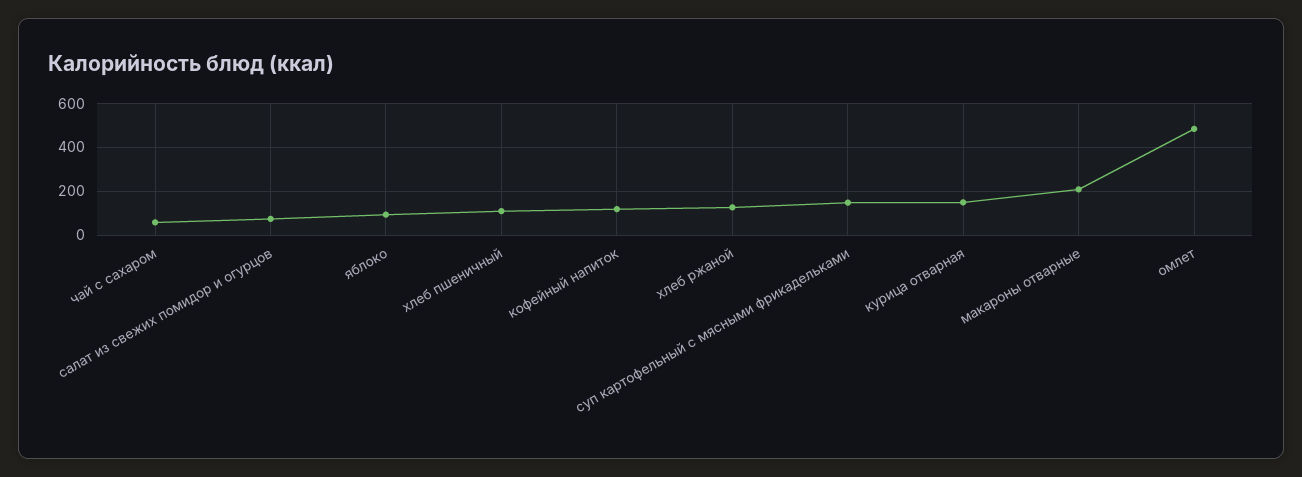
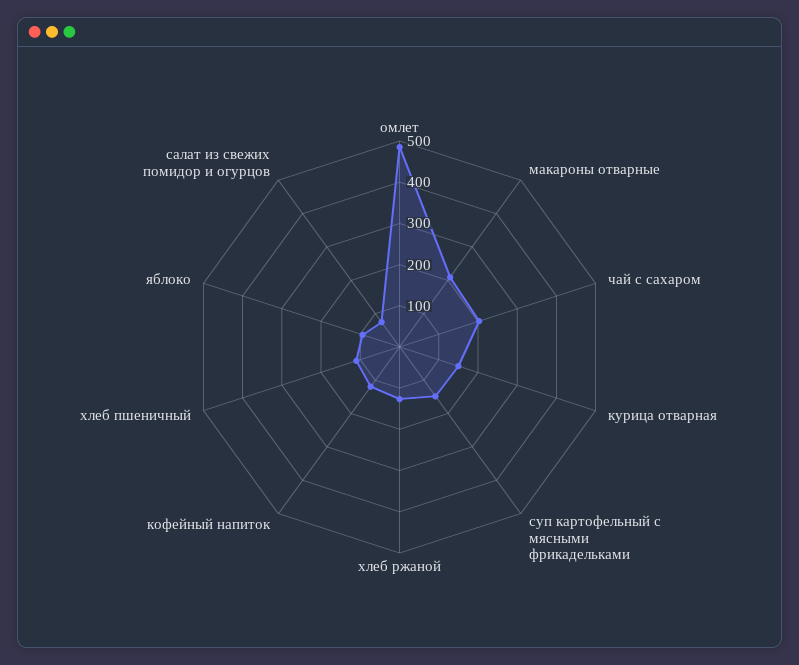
чай с сахаром: 50 -> 200

